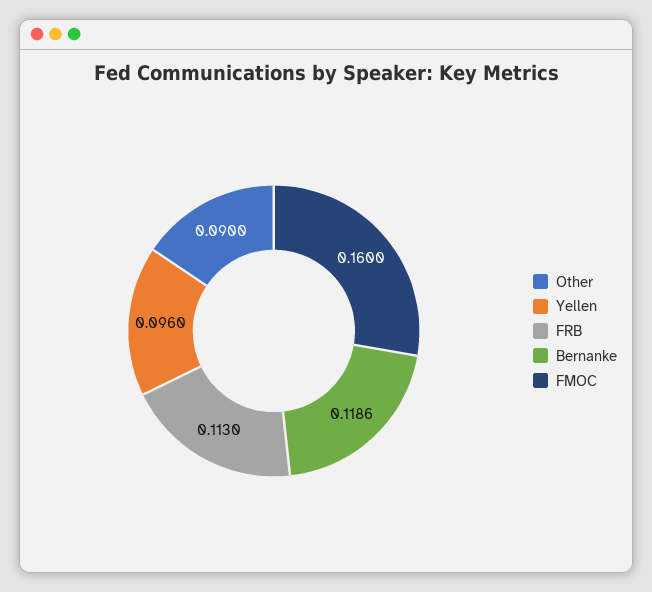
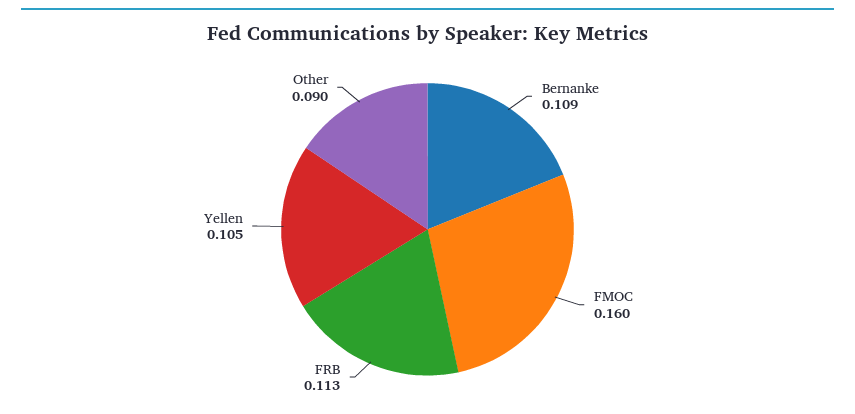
Yellen: 0.096 -> 0.105
Bernanke: 0.1186 -> 0.109

